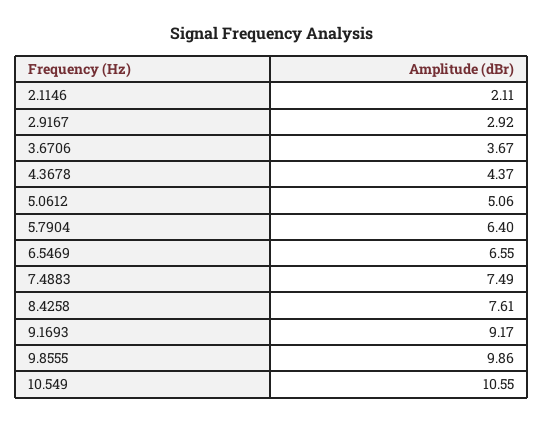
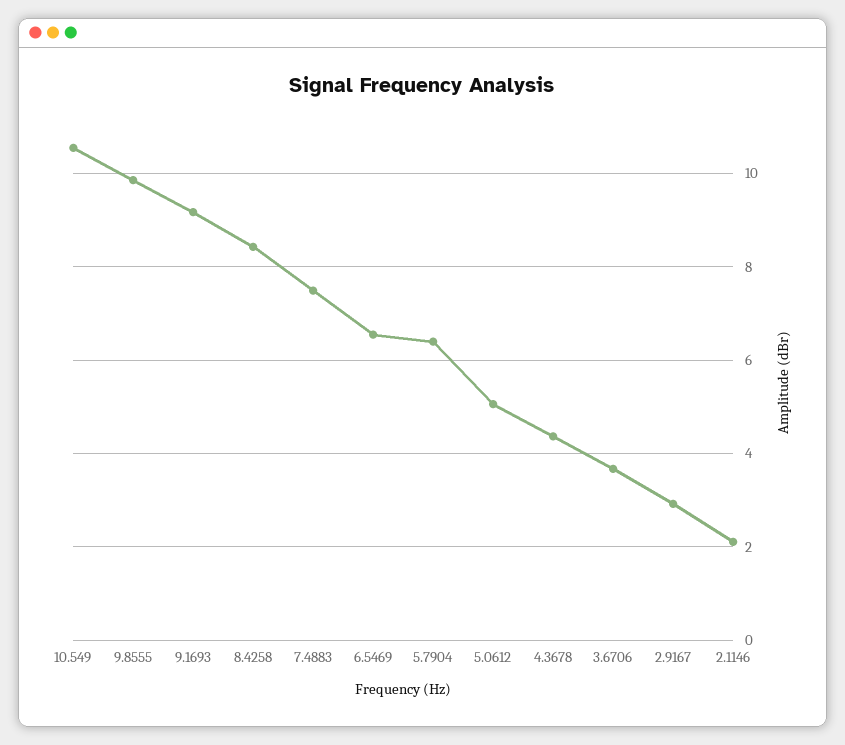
8.4258: 7.61 -> 8.4

